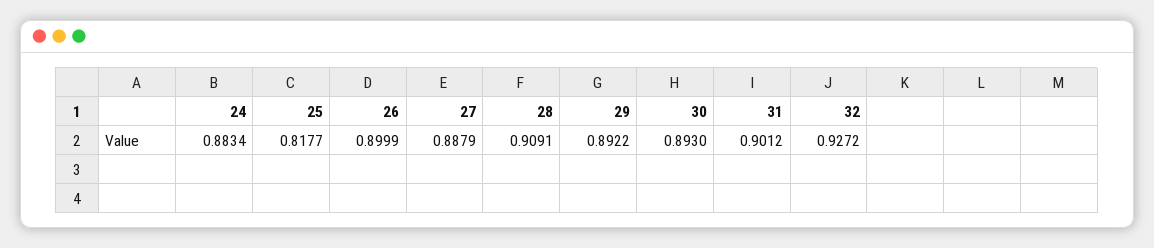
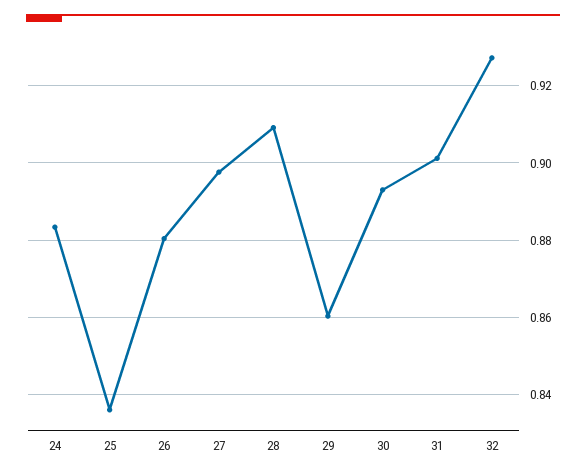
25: 0.8177 -> 0.836
26: 0.8999 -> 0.88
27: 0.8879 -> 0.898
29: 0.8922 -> 0.86

